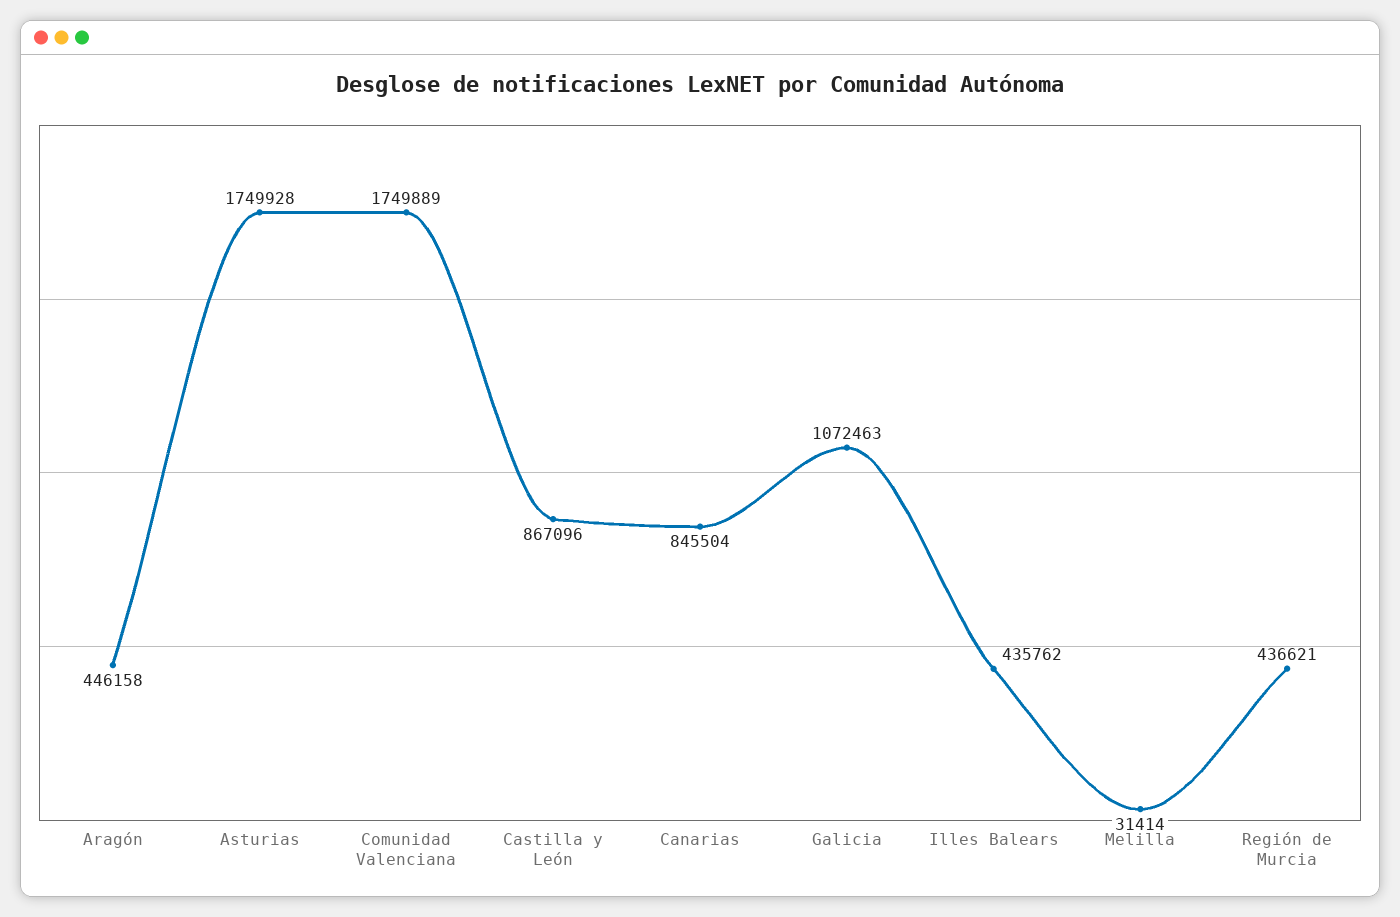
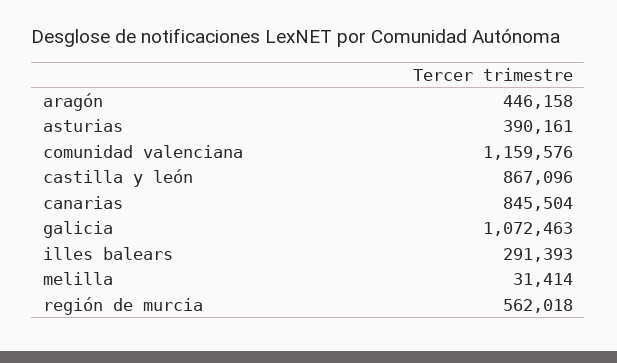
Asturias: 1749928 -> 390161
Comunidad Valenciana: 1749889 -> 1159576
Illes Balears: 435762 -> 291393
Región de Murcia: 436621 -> 562018

